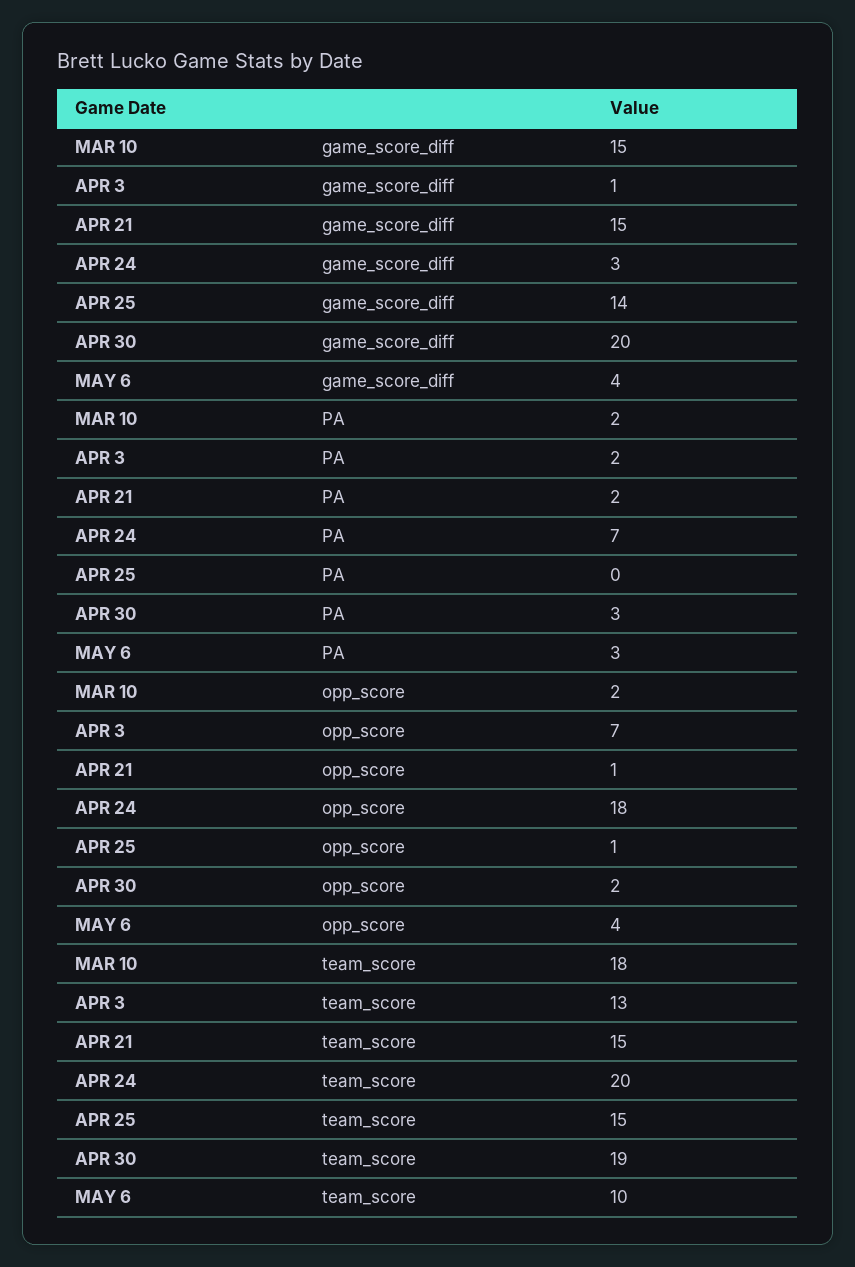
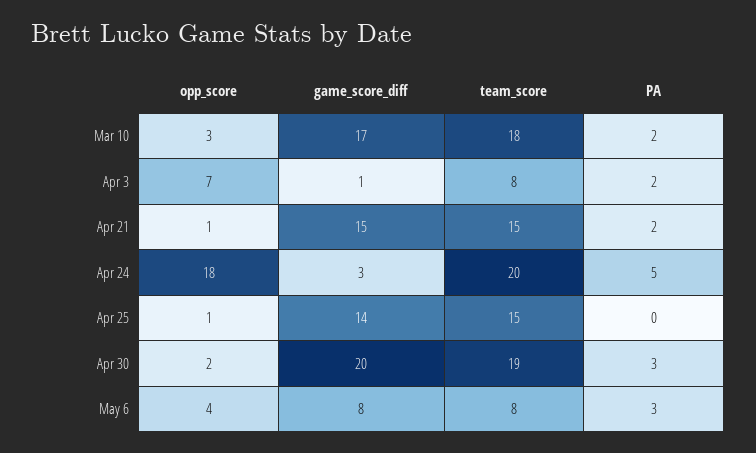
MAR 10, game_score_diff: 15 -> 17
MAY 6, game_score_diff: 4 -> 8
APR 24, PA: 7 -> 5
MAR 10, opp_score: 2 -> 3
APR 3, team_score: 13 -> 8
MAY 6, team_score: 10 -> 8

